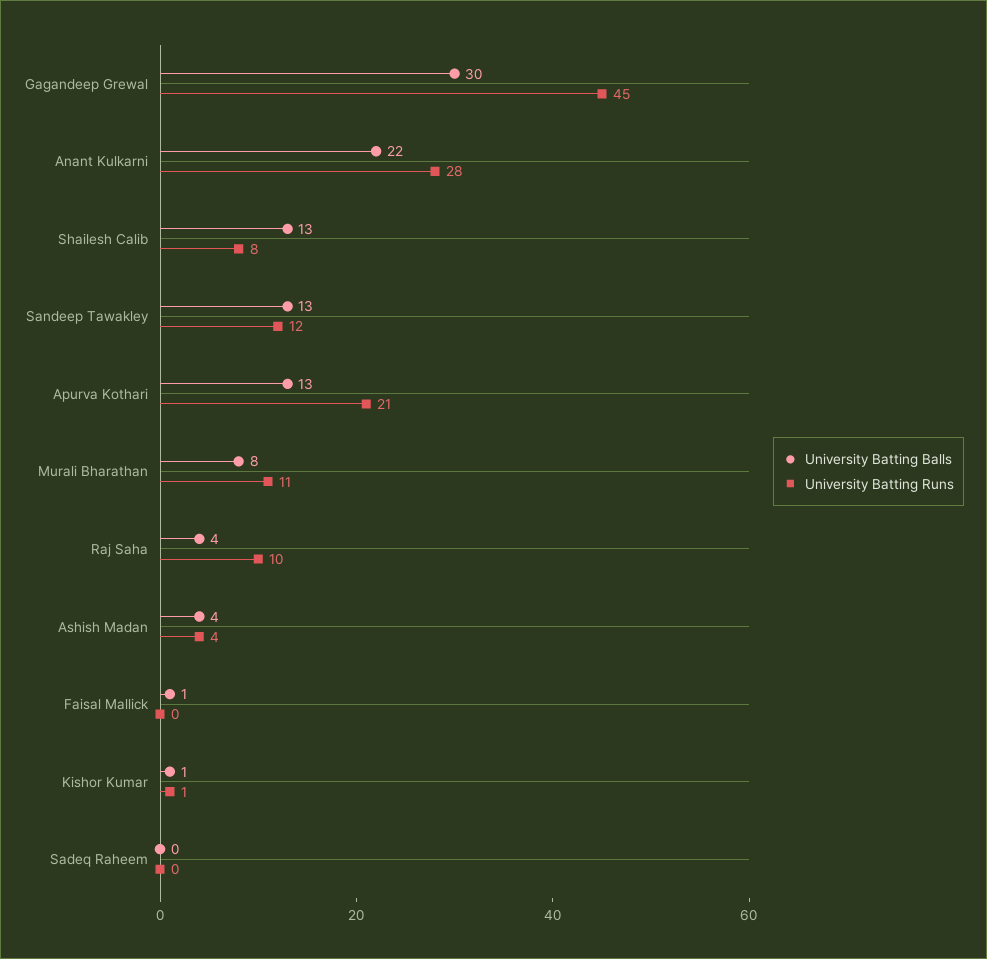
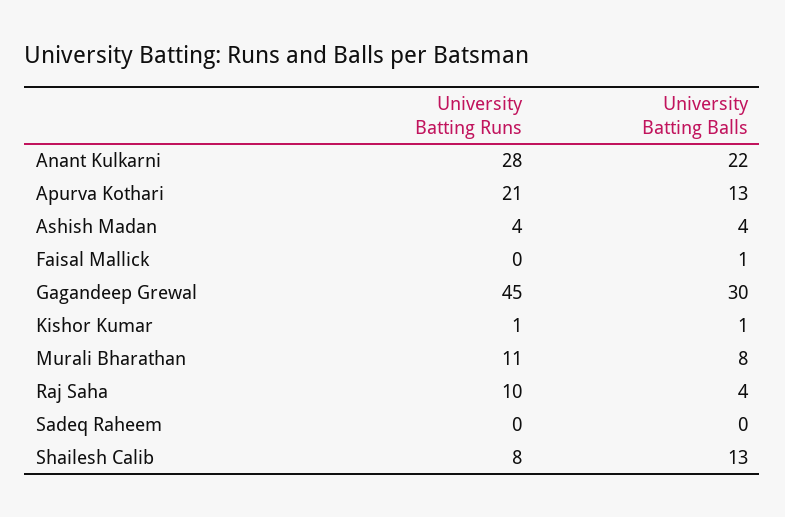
University Batting Balls, Sandeep Tawakley: 13 -> none
University Batting Runs, Sandeep Tawakley: 12 -> none

